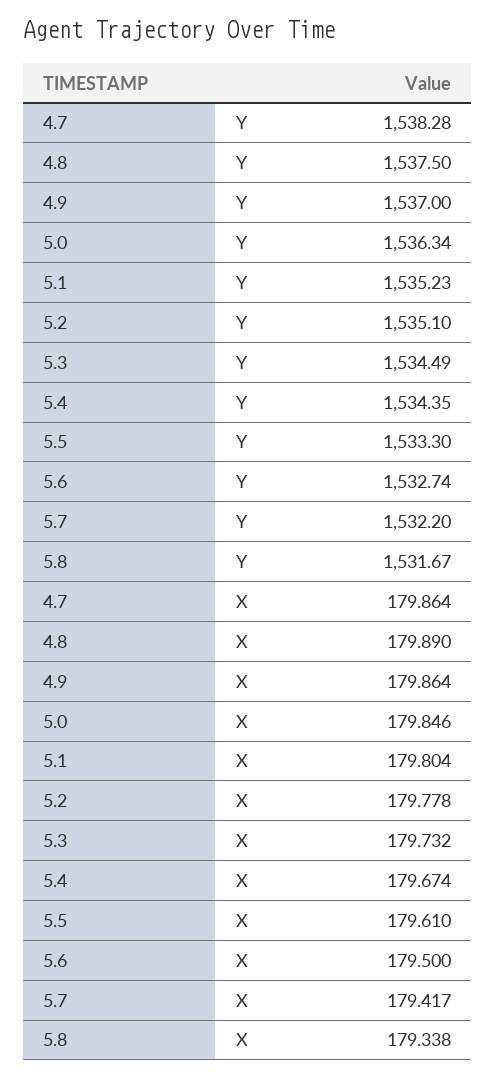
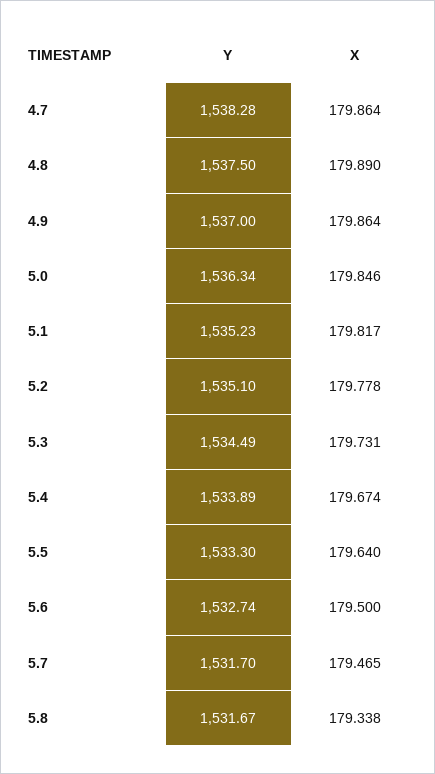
5.4, Y: 1534.35 -> 1533.89
5.7, Y: 1532.2 -> 1531.7
5.1, X: 179.804 -> 179.817
5.3, X: 179.732 -> 179.731
5.5, X: 179.61 -> 179.64
5.7, X: 179.417 -> 179.465

